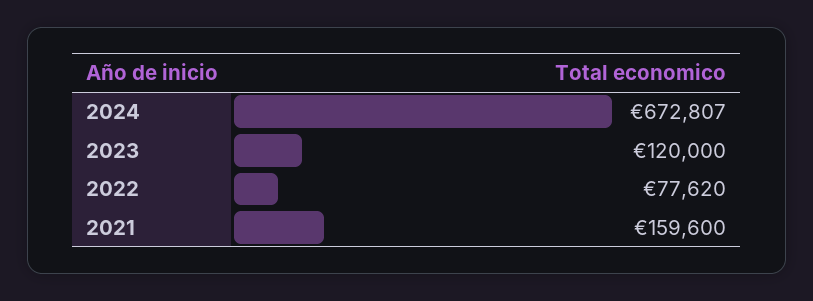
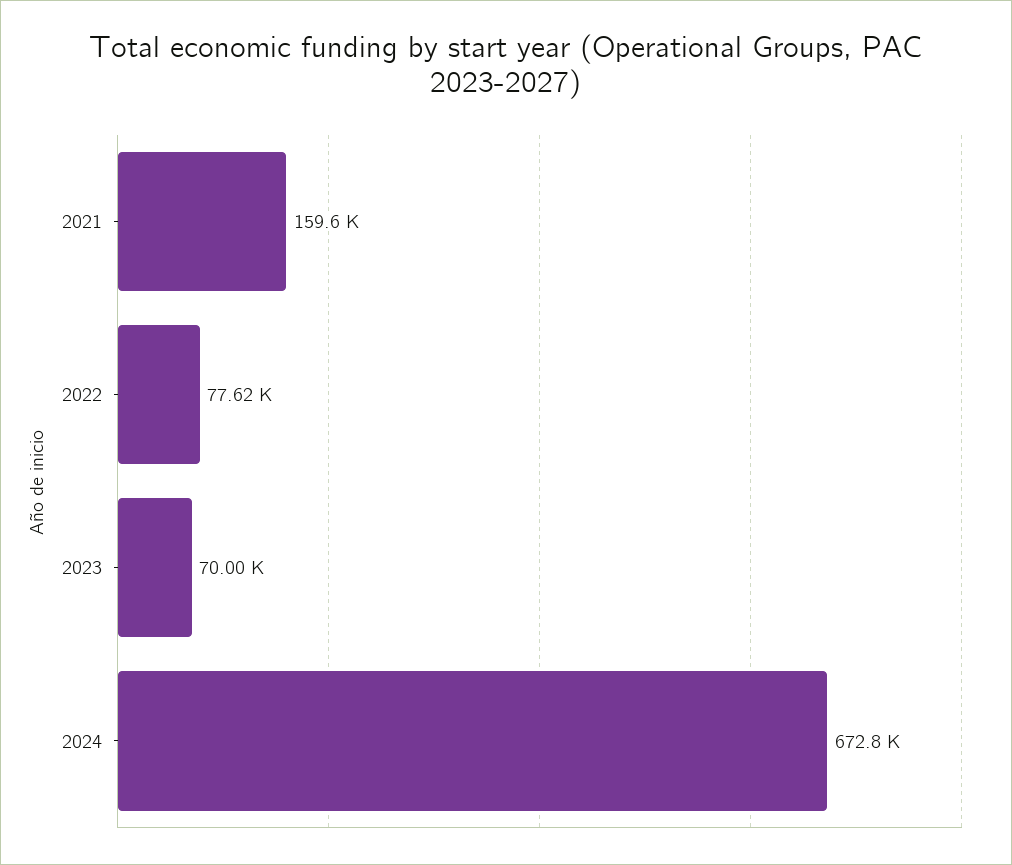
2023: 120000 -> 70000

